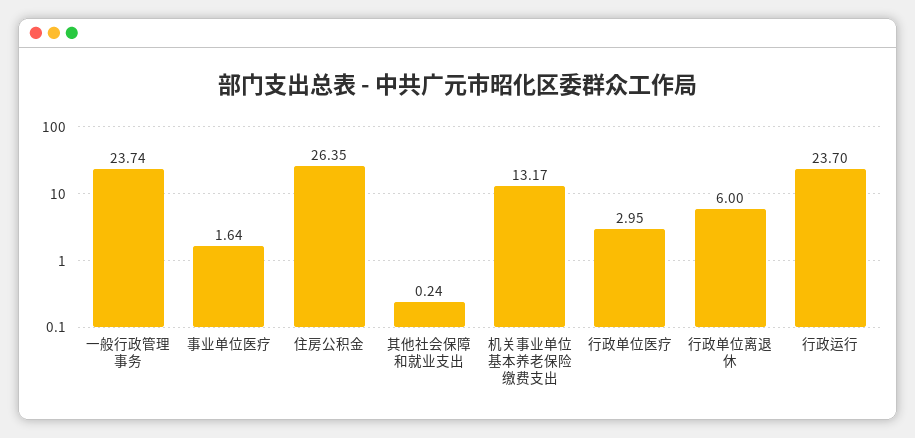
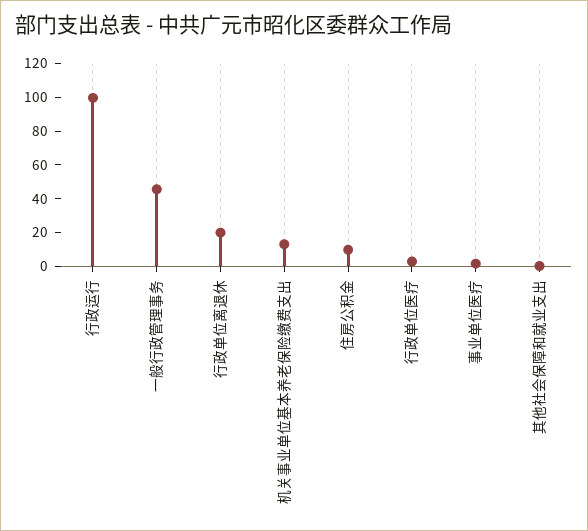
一般行政管理事务: 23.74 -> 45
住房公积金: 26.35 -> 10
行政单位离退休: 6 -> 20
行政运行: 23.7 -> 100

